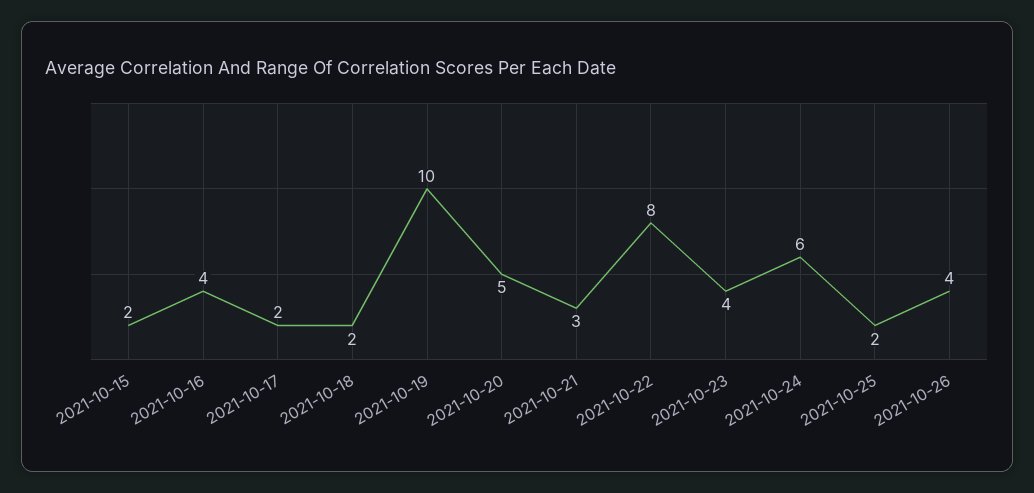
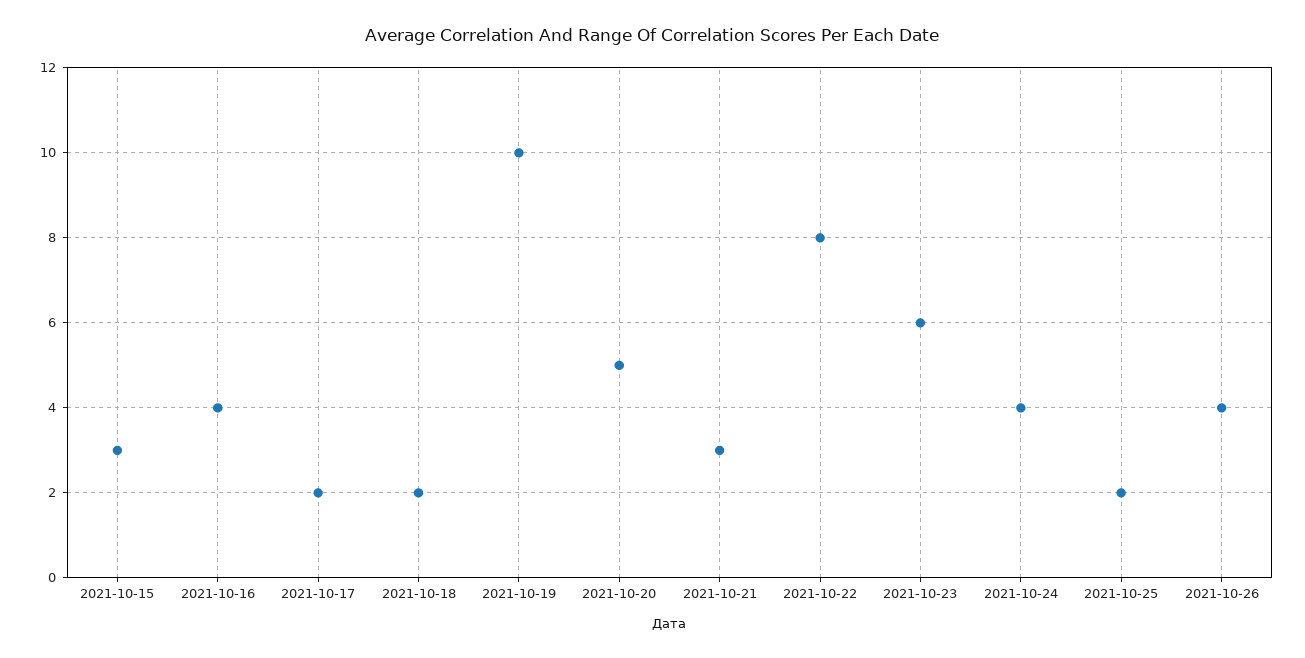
2021-10-15: 2 -> 3
2021-10-23: 4 -> 6
2021-10-24: 6 -> 4

